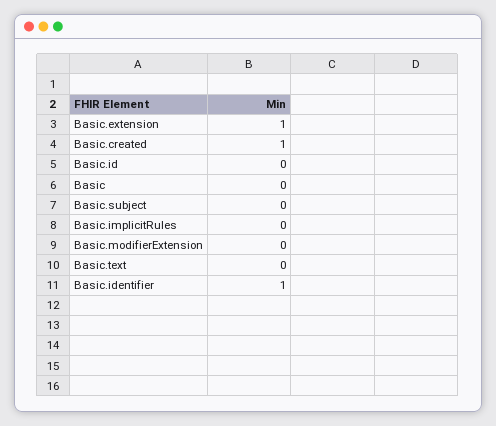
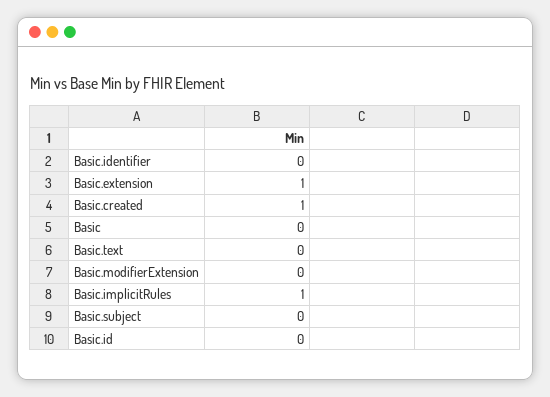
Basic.implicitRules: 0 -> 1
Basic.identifier: 1 -> 0

